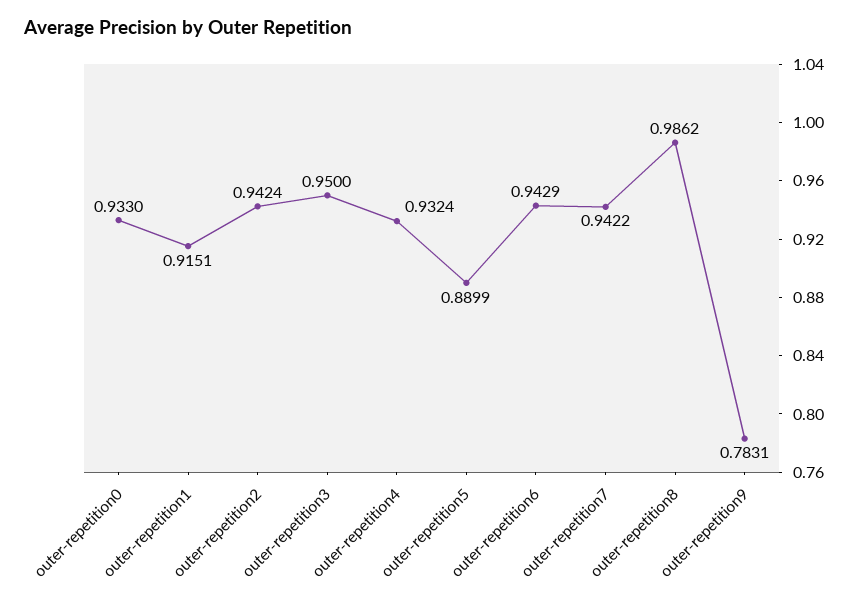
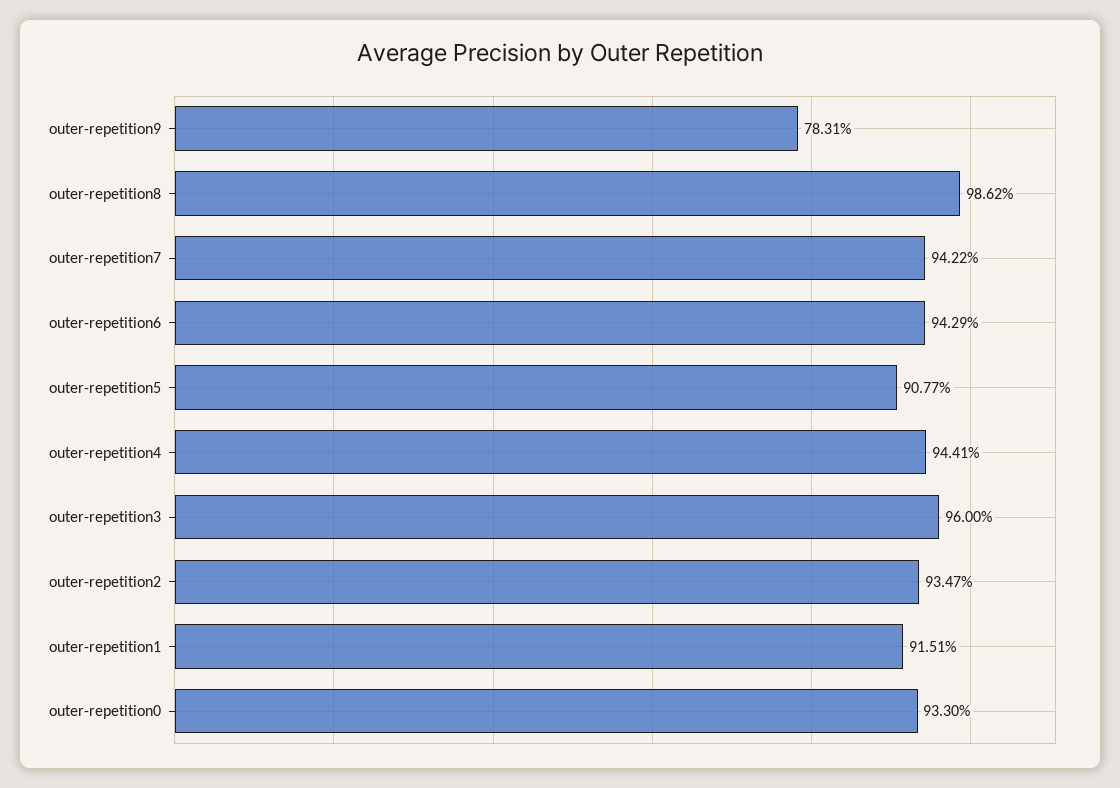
outer-repetition2: 0.9424 -> 0.9347
outer-repetition3: 0.95 -> 0.96
outer-repetition4: 0.9324 -> 0.9441
outer-repetition5: 0.8899 -> 0.9077

